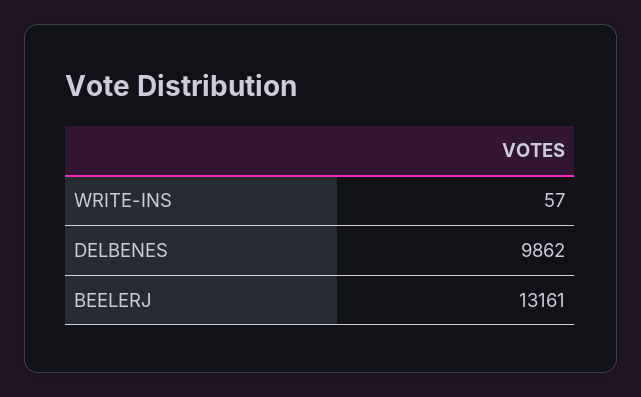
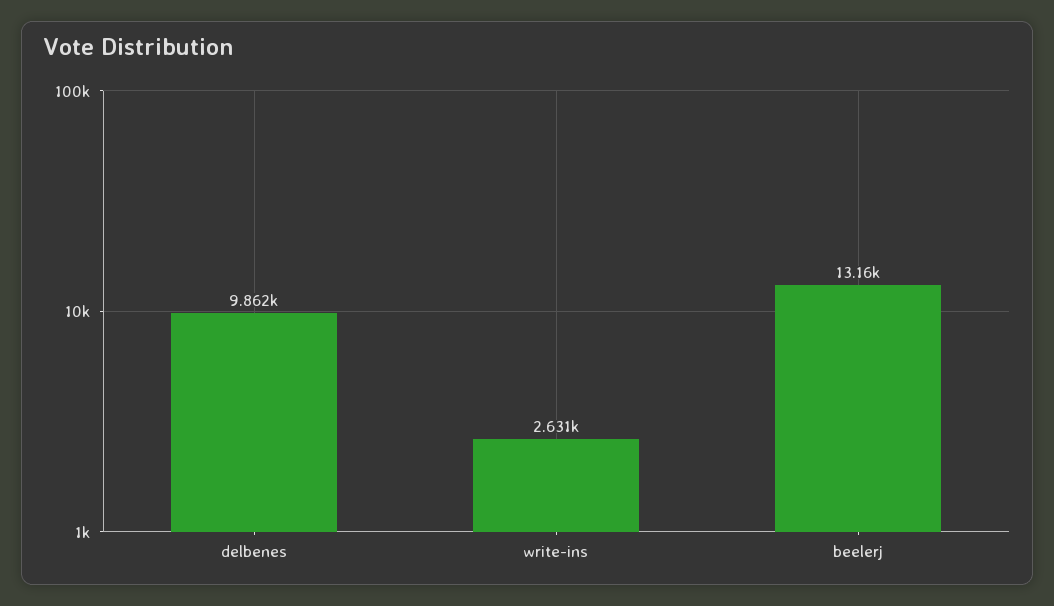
WRITE-INS: 57 -> 2631

